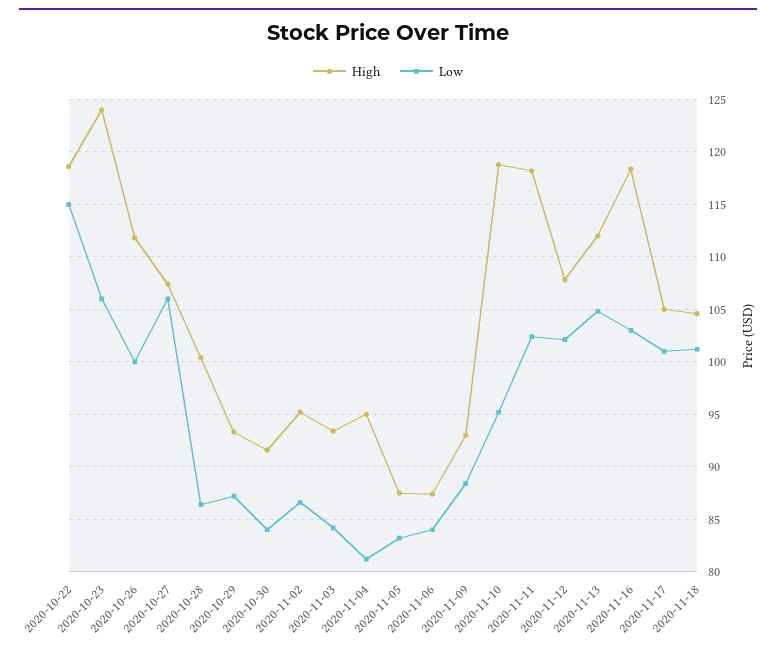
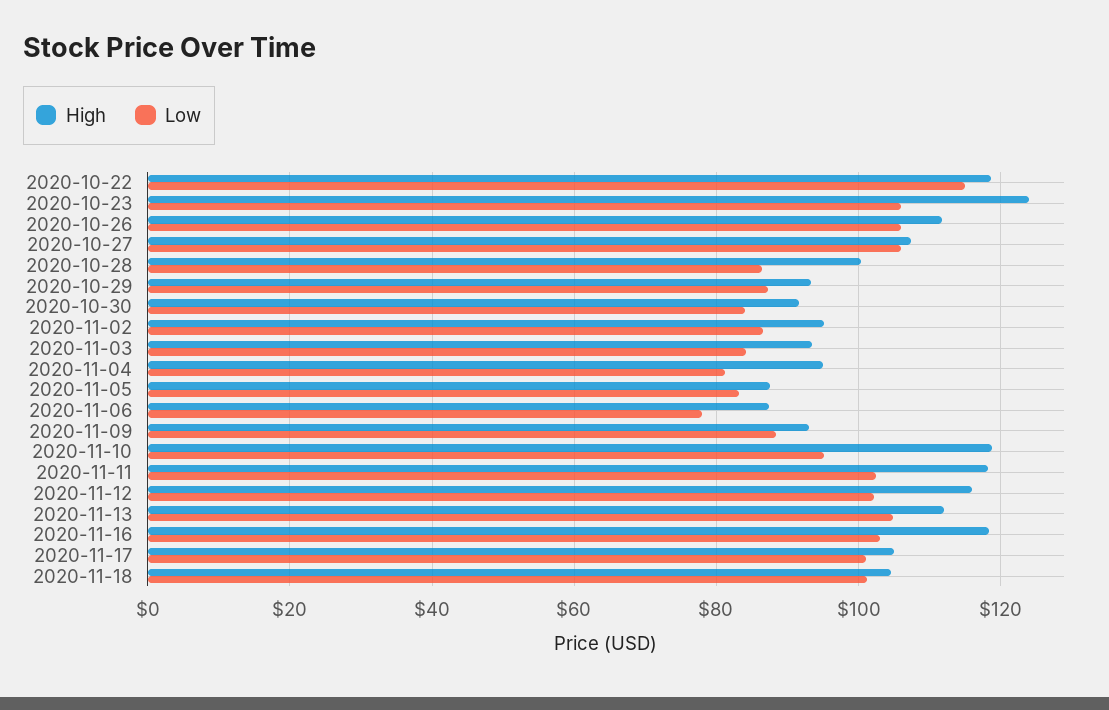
Low, 2020-10-26: 100 -> 106
Low, 2020-11-06: 84 -> 78
High, 2020-11-12: 108 -> 116

